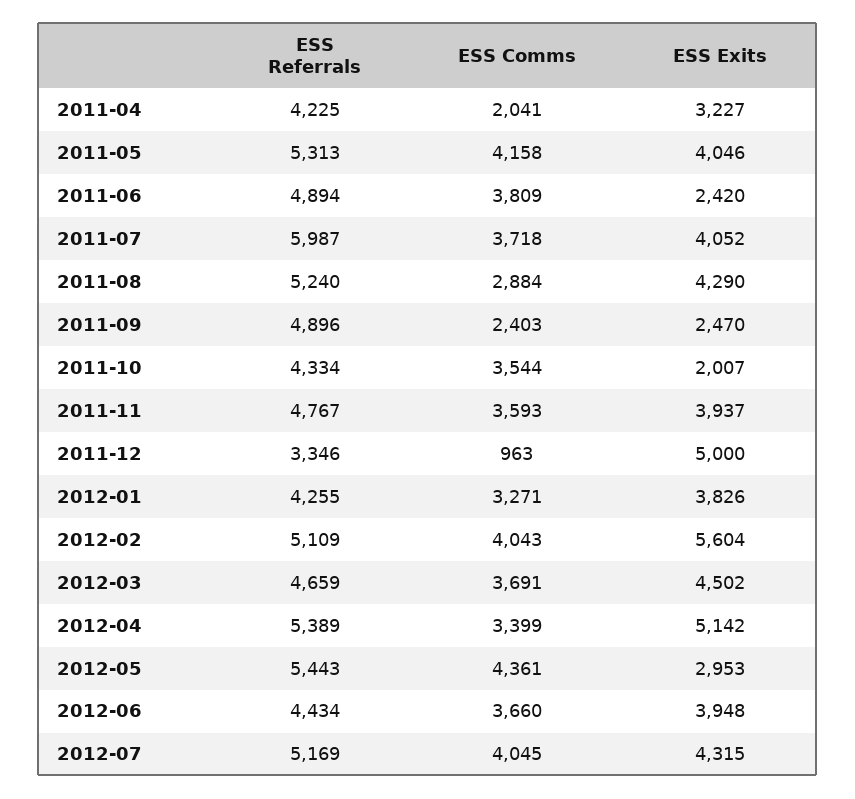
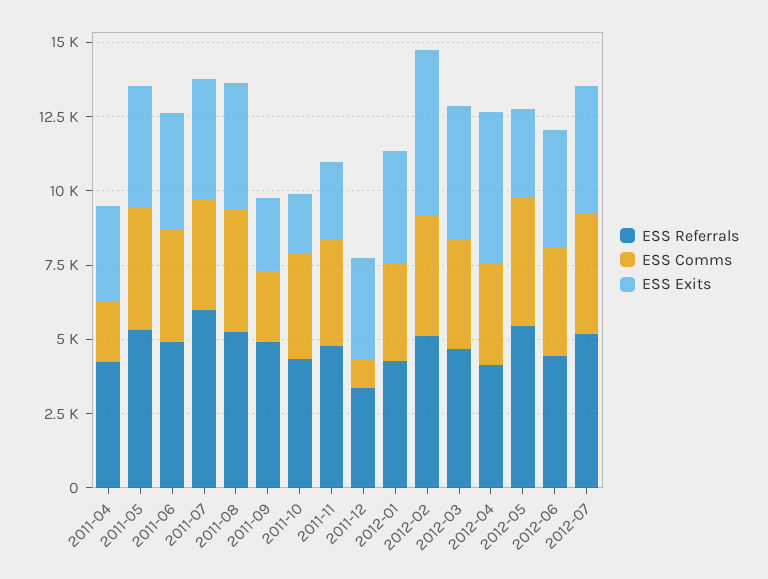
ESS Exits, 2011-06: 2420 -> 4000
ESS Comms, 2011-08: 2884 -> 4000
ESS Exits, 2011-11: 3937 -> 2500
ESS Exits, 2011-12: 5000 -> 3500
ESS Referrals, 2012-04: 5389 -> 4000

